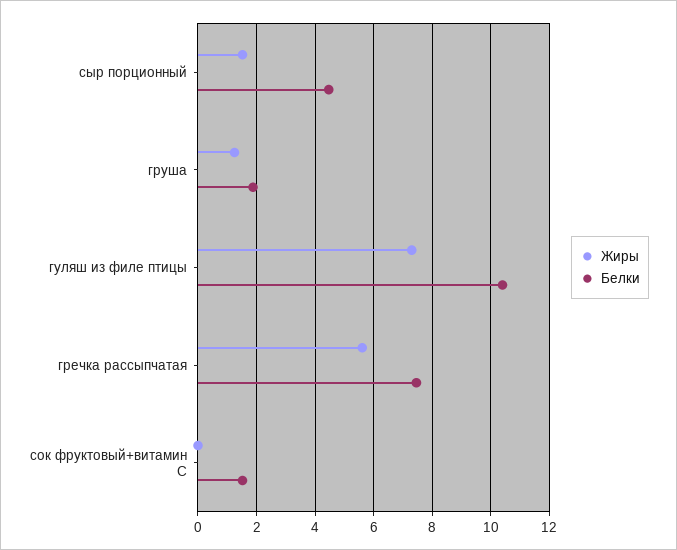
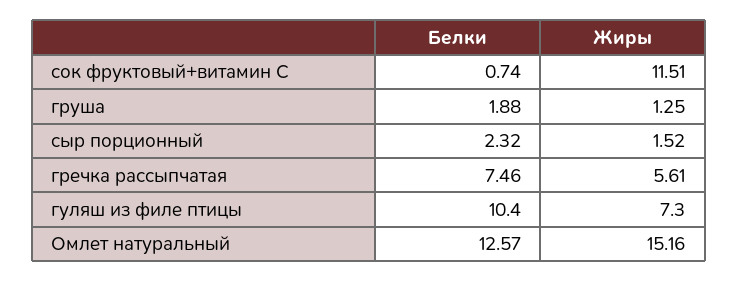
Белки, сыр порционный: 4.5 -> 2.32
Жиры, сок фруктовый+витамин С: 0 -> 11.51
Белки, сок фруктовый+витамин С: 1.5 -> 0.74
Белки, Омлет натуральный: none -> 12.57
Жиры, Омлет натуральный: none -> 15.16

